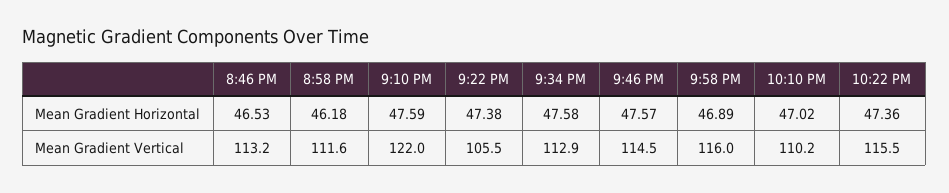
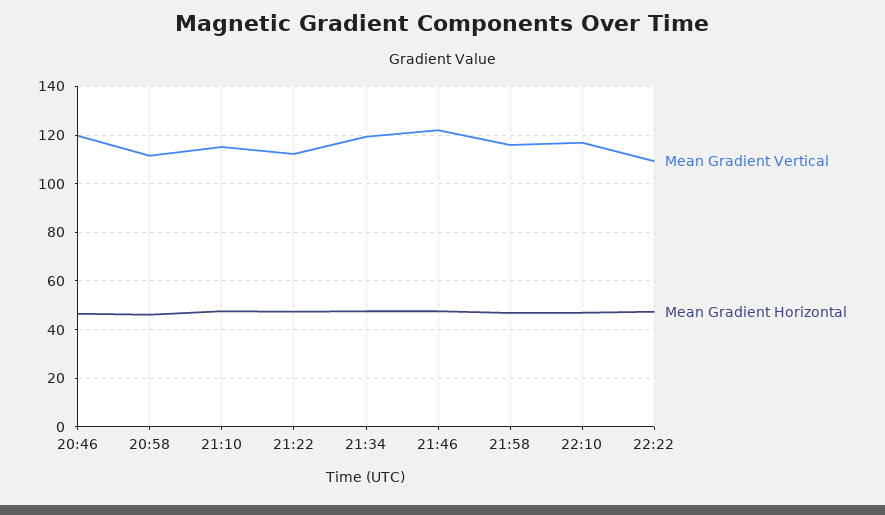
Mean Gradient Vertical, 8:46 PM: 113.2 -> 120
Mean Gradient Vertical, 9:10 PM: 122 -> 115
Mean Gradient Vertical, 9:22 PM: 105.5 -> 112.5
Mean Gradient Vertical, 9:34 PM: 112.9 -> 120
Mean Gradient Vertical, 9:46 PM: 114.5 -> 122.5
Mean Gradient Vertical, 10:10 PM: 110.2 -> 117.5
Mean Gradient Vertical, 10:22 PM: 115.5 -> 110

